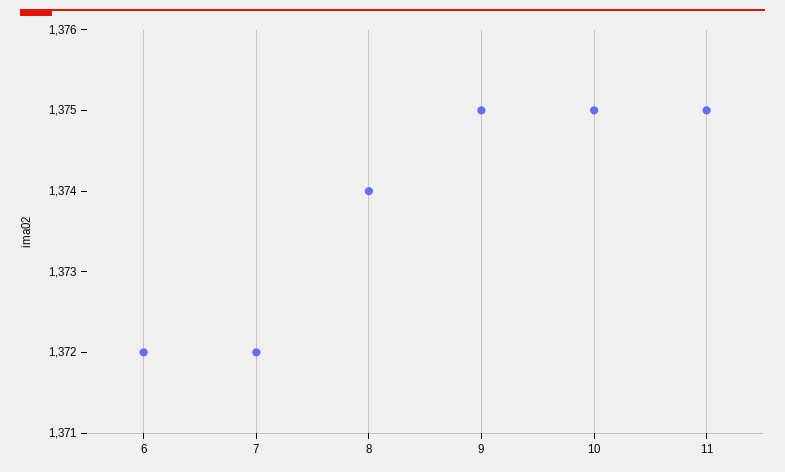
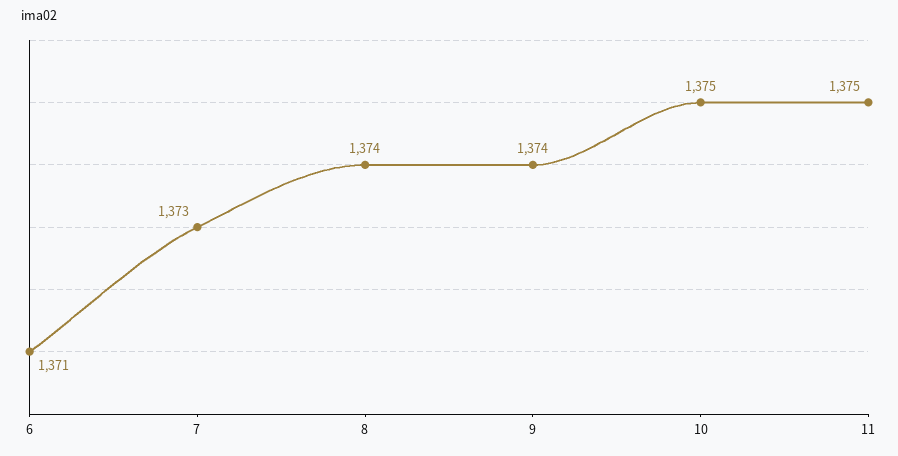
6: 1372 -> 1371
7: 1372 -> 1373
9: 1375 -> 1374

